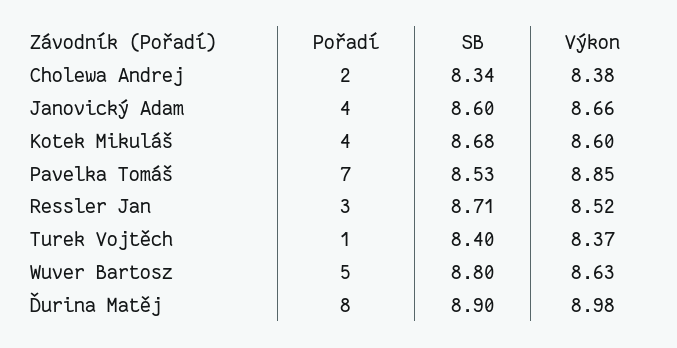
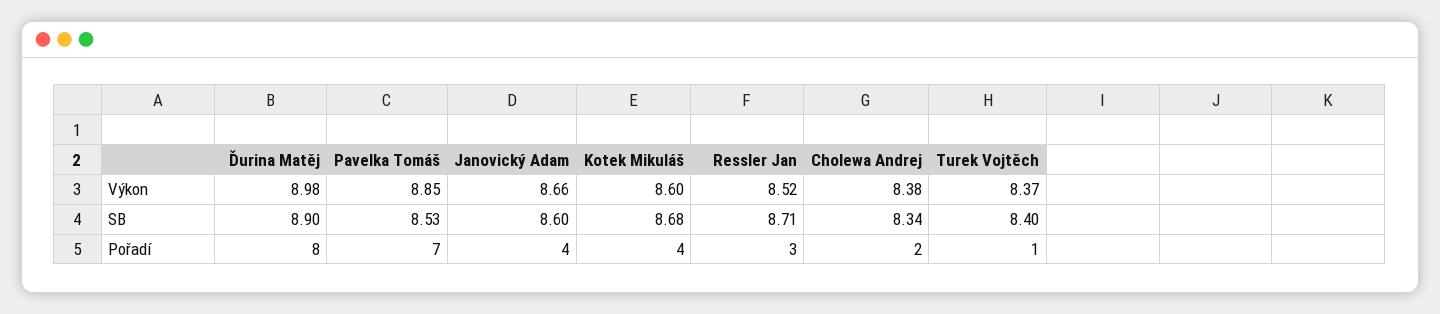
Pořadí, Wuver Bartosz: 5 -> none
SB, Wuver Bartosz: 8.8 -> none
Výkon, Wuver Bartosz: 8.63 -> none

